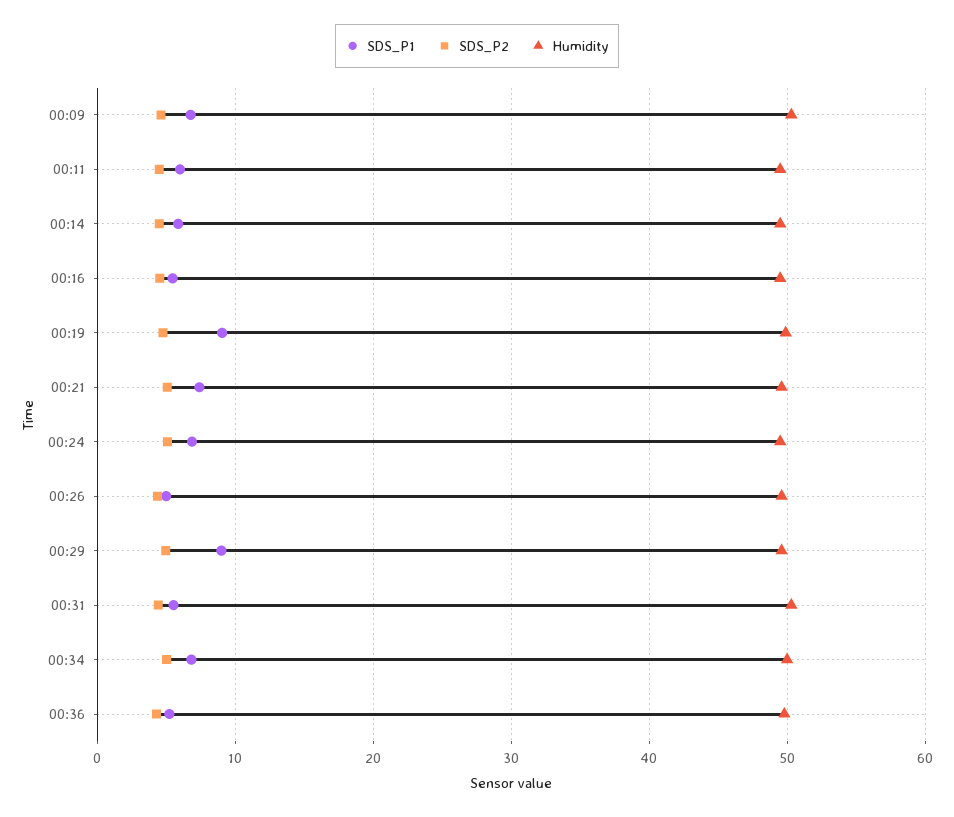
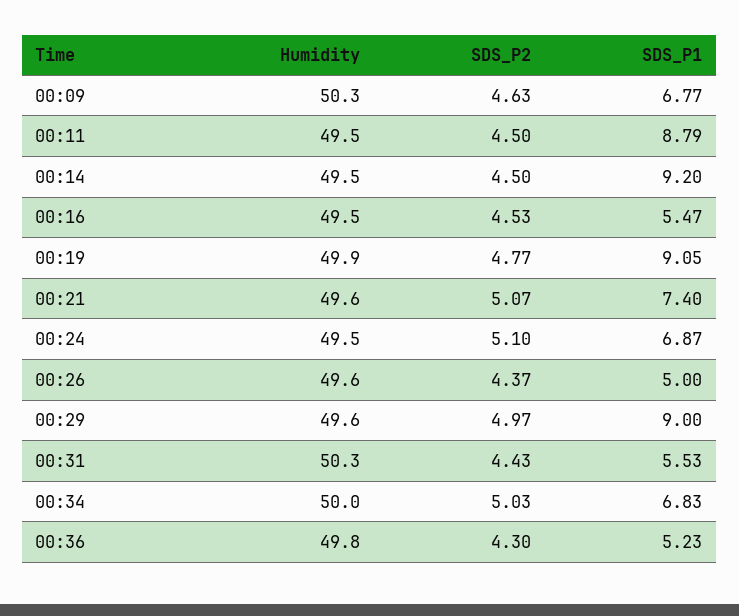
SDS_P1, 00:11: 6 -> 8.79
SDS_P1, 00:14: 6 -> 9.2

